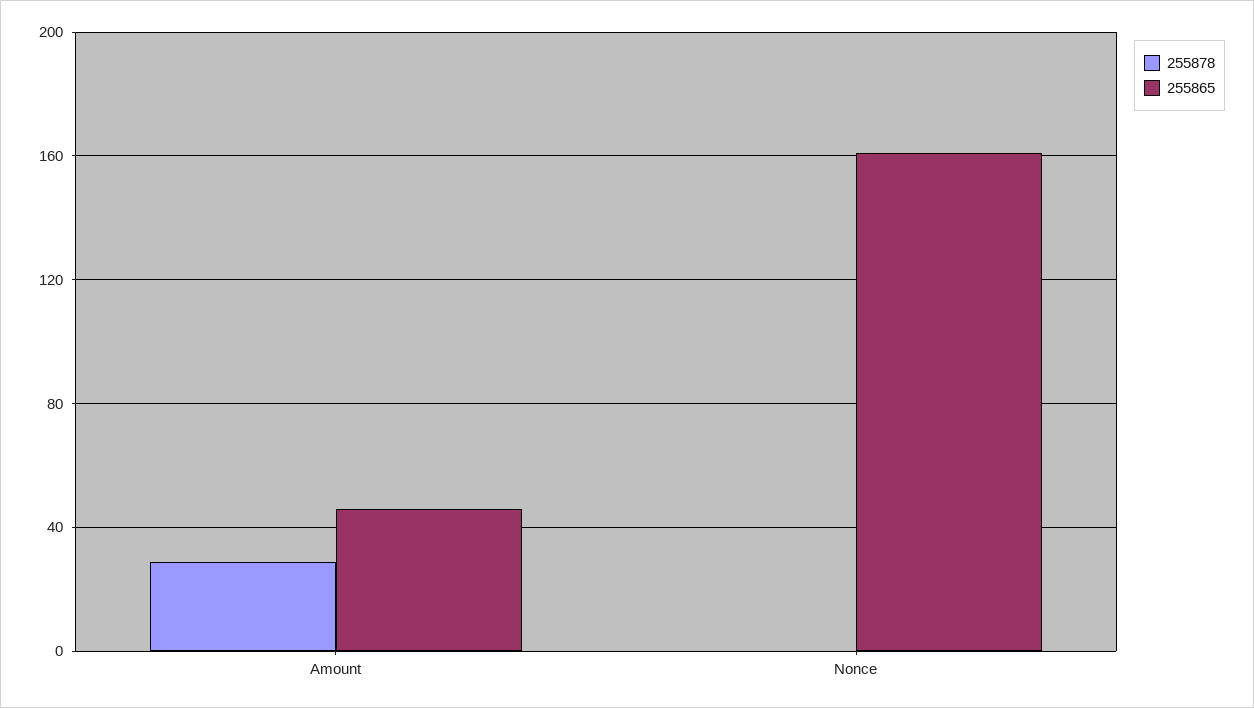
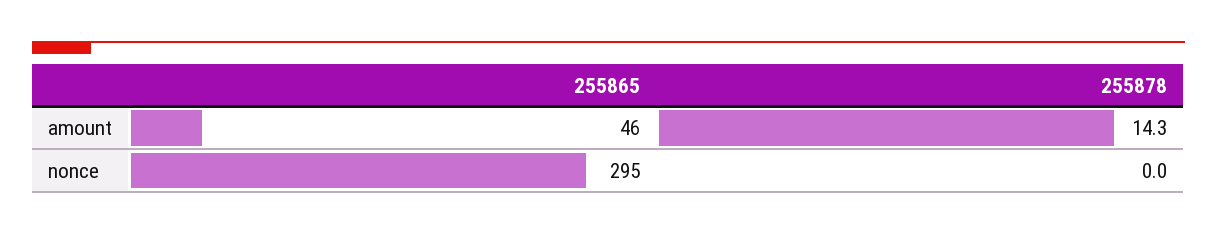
255878, Amount: 30 -> 14.3
255865, Nonce: 160 -> 295

